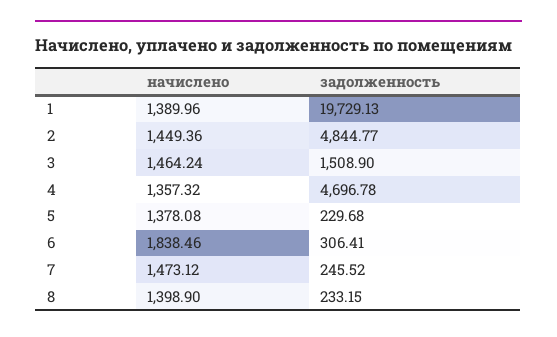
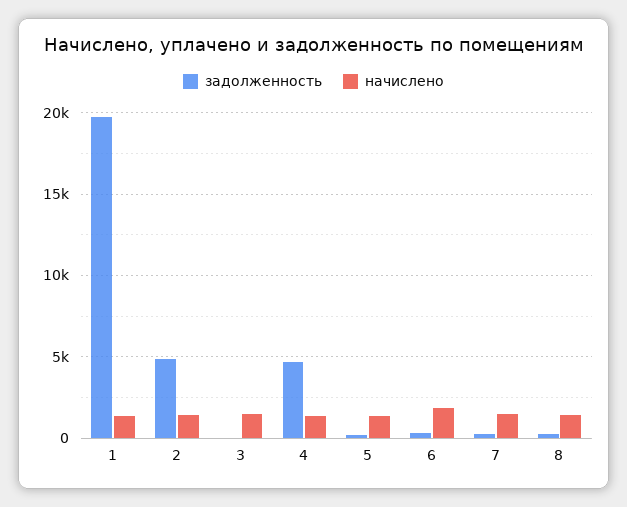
задолженность, 3: 1508.9 -> 0

